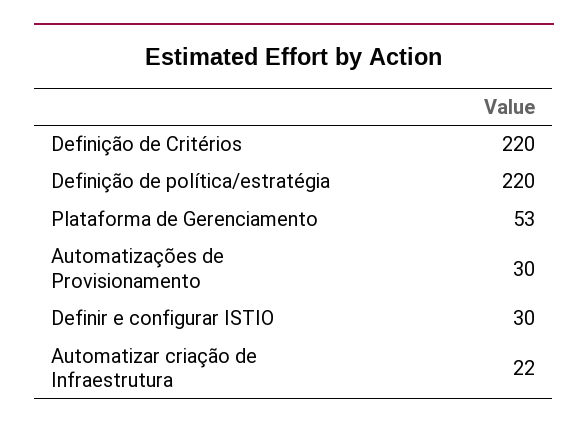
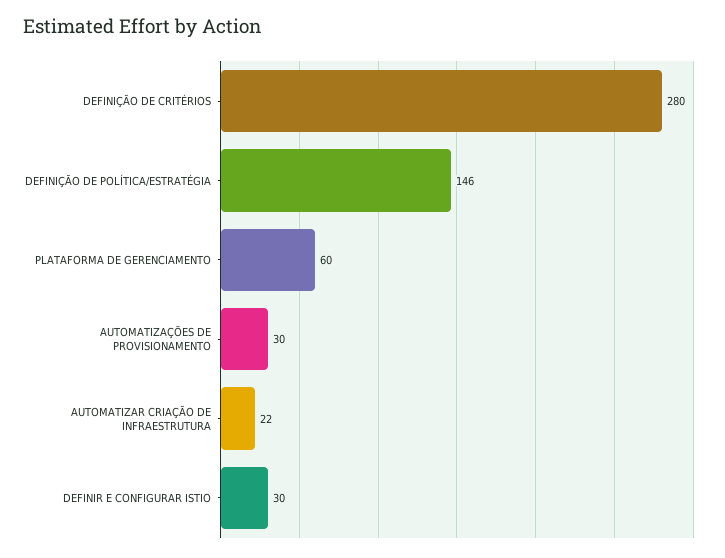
Definição de Critérios: 220 -> 280
Definição de política/estratégia: 220 -> 146
Plataforma de Gerenciamento: 53 -> 60

